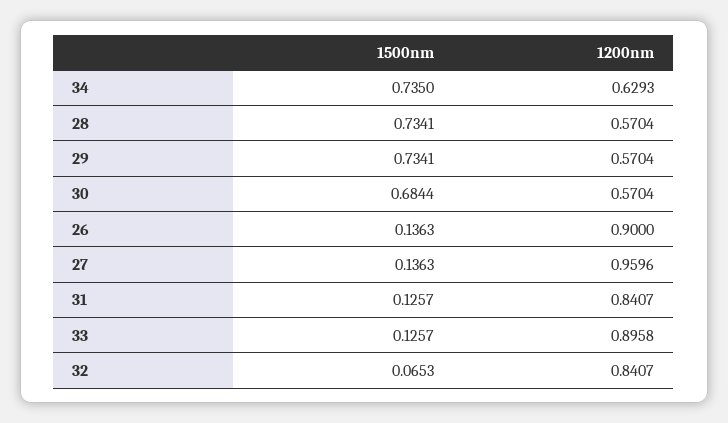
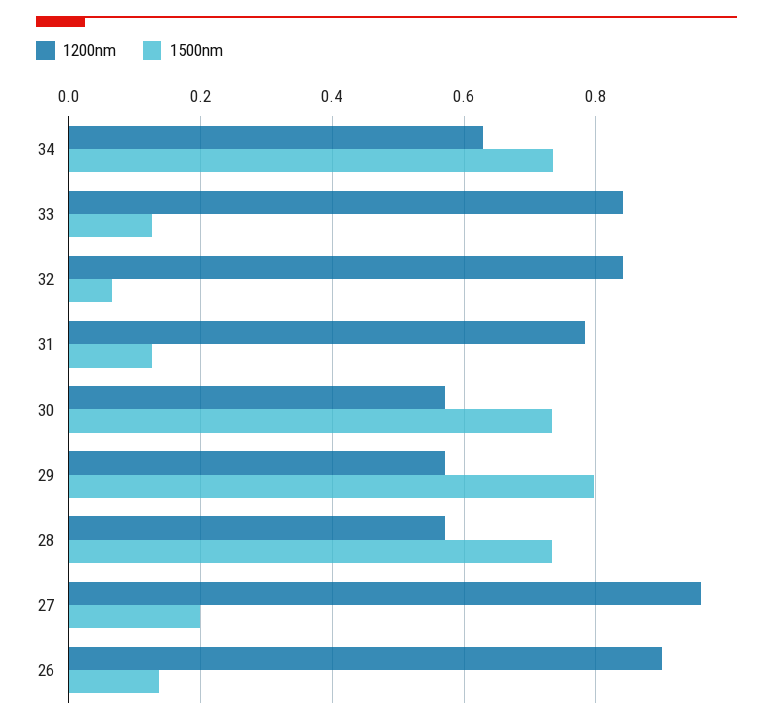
1500nm, 29: 0.7341 -> 0.8
1500nm, 30: 0.6844 -> 0.74
1500nm, 27: 0.1363 -> 0.2
1200nm, 31: 0.8407 -> 0.78
1200nm, 33: 0.8958 -> 0.84

